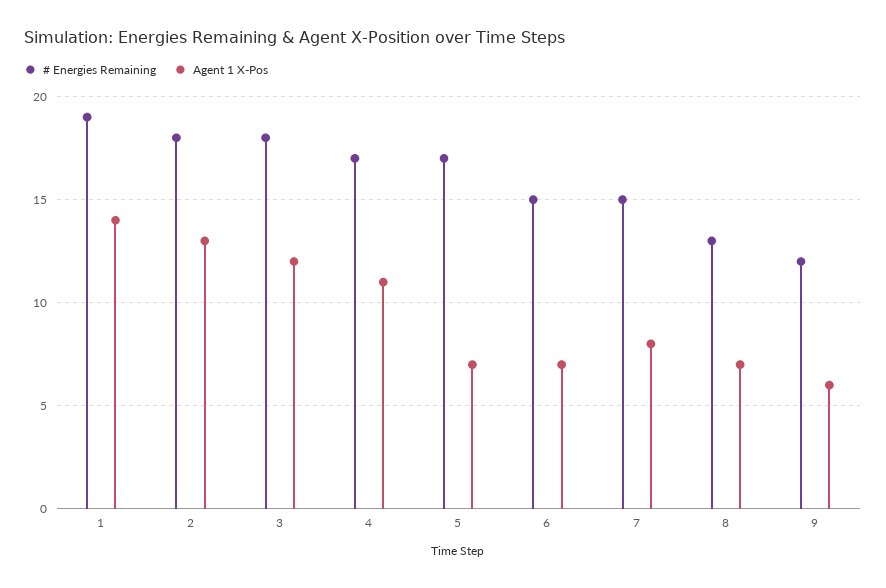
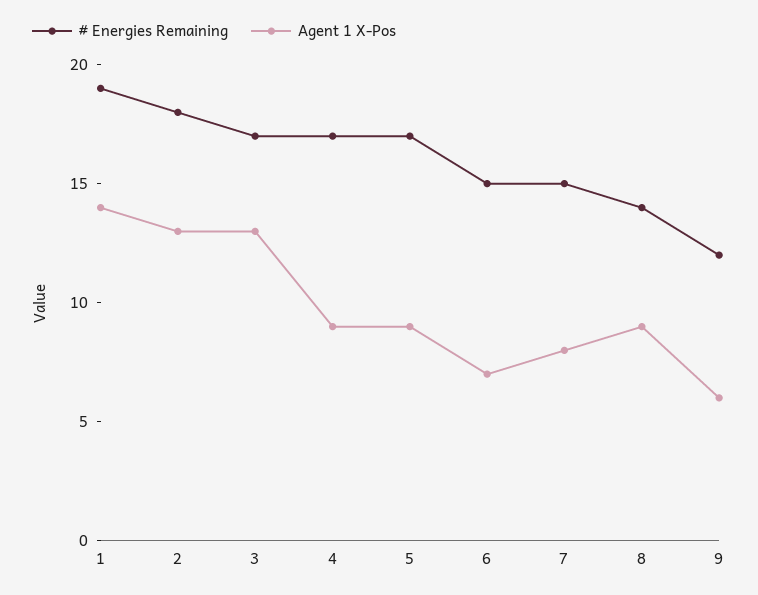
# Energies Remaining, 3: 18 -> 17
Agent 1 X-Pos, 3: 12 -> 13
Agent 1 X-Pos, 4: 11 -> 9
Agent 1 X-Pos, 5: 7 -> 9
# Energies Remaining, 8: 13 -> 14
Agent 1 X-Pos, 8: 7 -> 9

